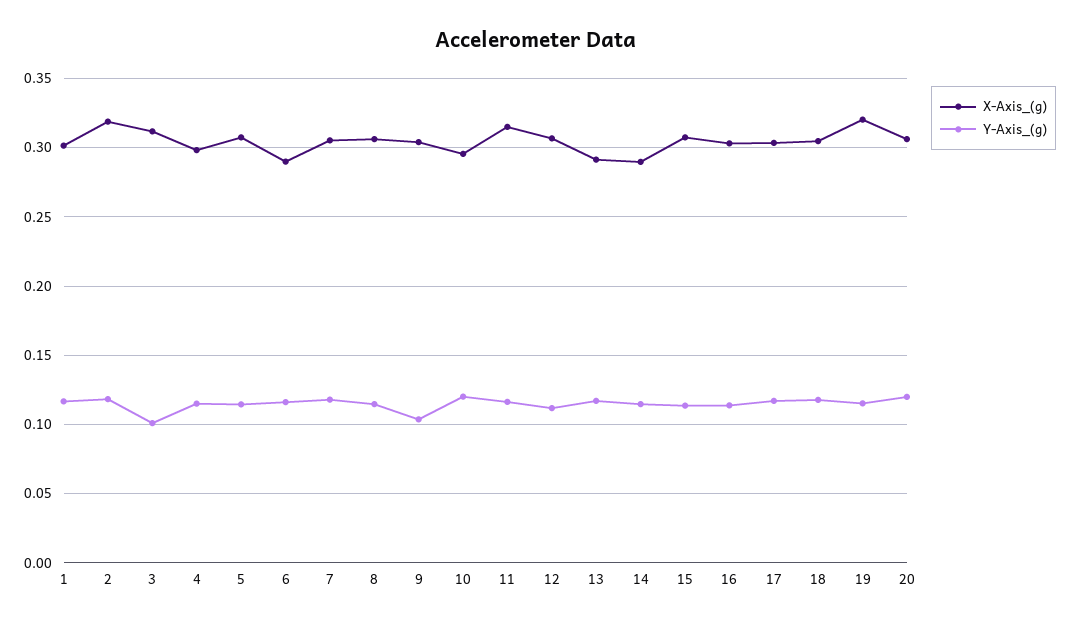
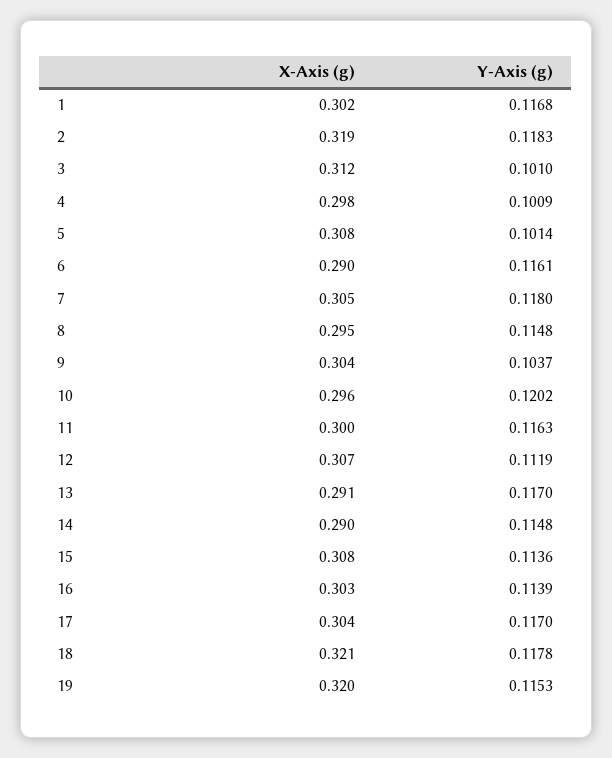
Y-Axis_(g), 4: 0.115 -> 0.1009
Y-Axis_(g), 5: 0.115 -> 0.1014
X-Axis_(g), 8: 0.305 -> 0.295
X-Axis_(g), 11: 0.315 -> 0.3
X-Axis_(g), 18: 0.305 -> 0.321
X-Axis_(g), 20: 0.305 -> none
Y-Axis_(g), 20: 0.12 -> none

